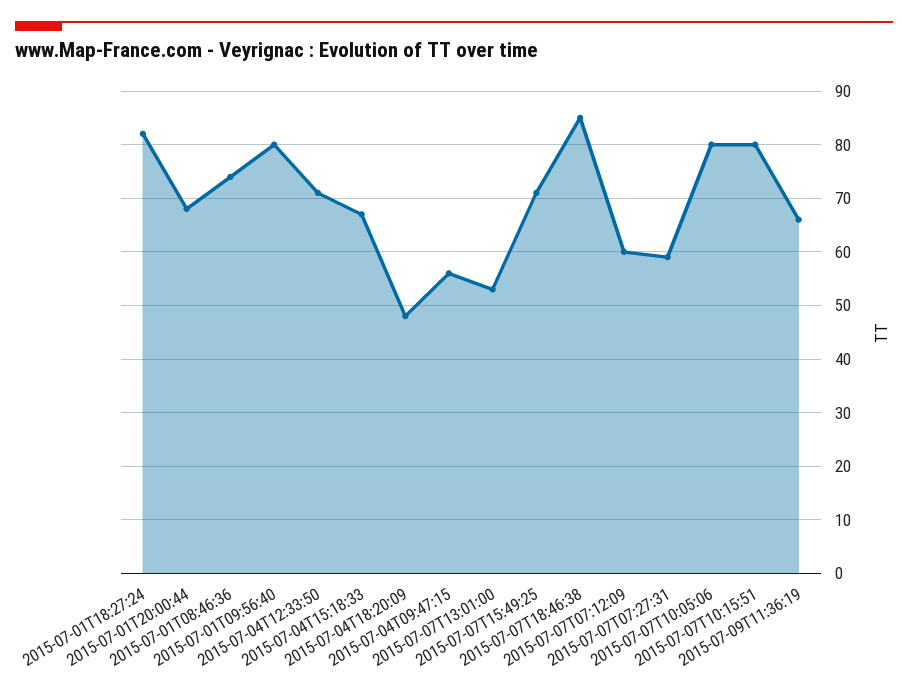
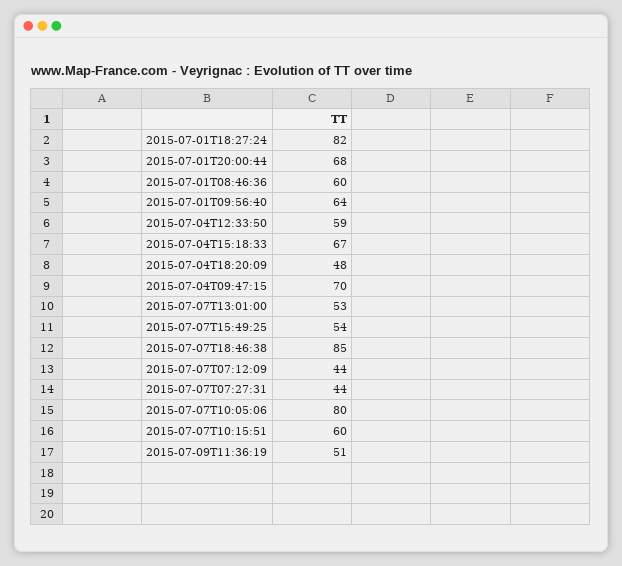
2015-07-01T08:46:36: 75 -> 60
2015-07-01T09:56:40: 80 -> 64
2015-07-04T12:33:50: 70 -> 59
2015-07-04T09:47:15: 55 -> 70
2015-07-07T15:49:25: 70 -> 54
2015-07-07T07:12:09: 60 -> 44
2015-07-07T07:27:31: 60 -> 44
2015-07-07T10:15:51: 80 -> 60
2015-07-09T11:36:19: 65 -> 51

